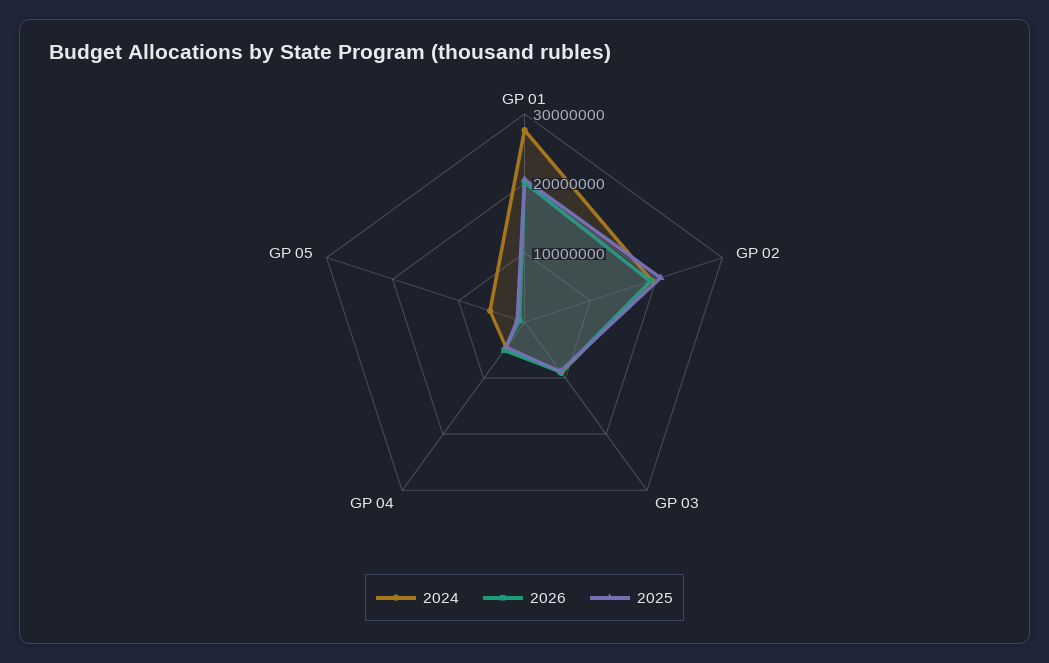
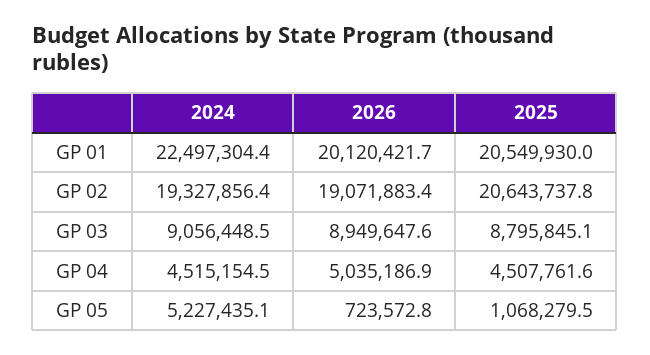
2024, GP 01: 28000000 -> 22497304.4

